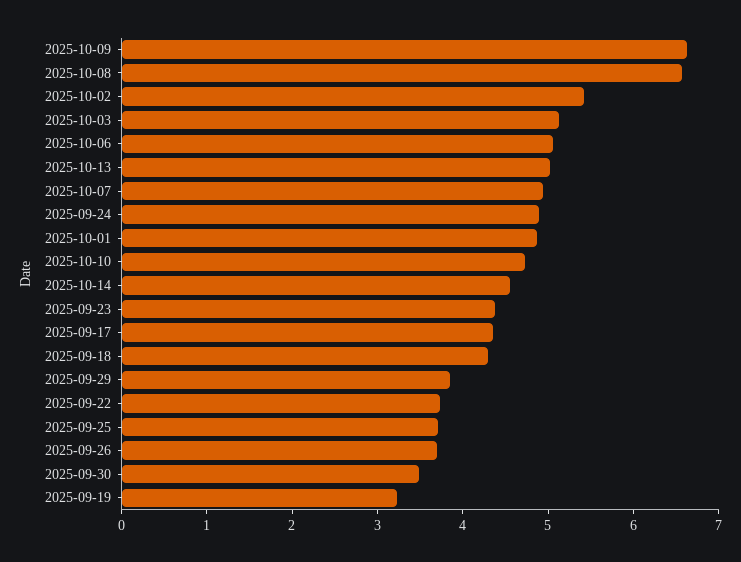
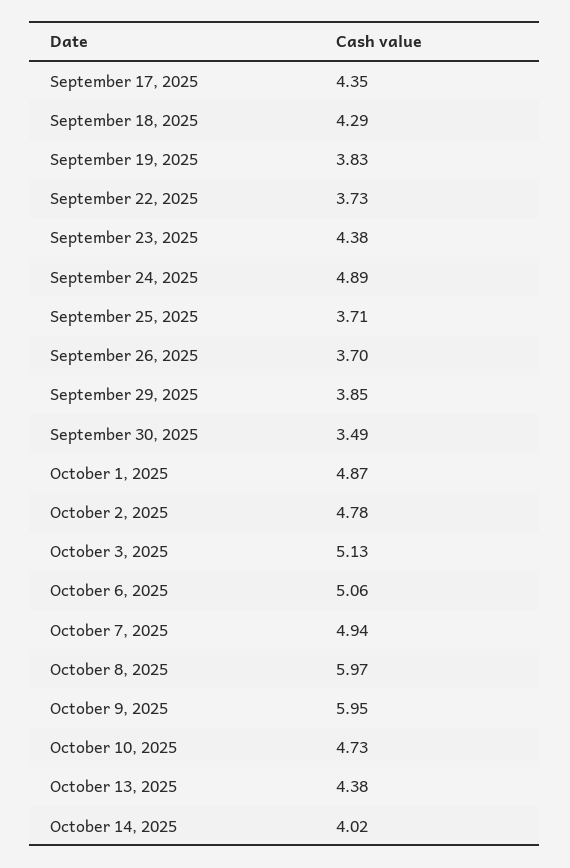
2025-10-09: 6.6 -> 5.95
2025-10-08: 6.6 -> 5.97
2025-10-02: 5.4 -> 4.78
2025-10-13: 5 -> 4.38
2025-10-14: 4.6 -> 4.02
2025-09-19: 3.2 -> 3.83

